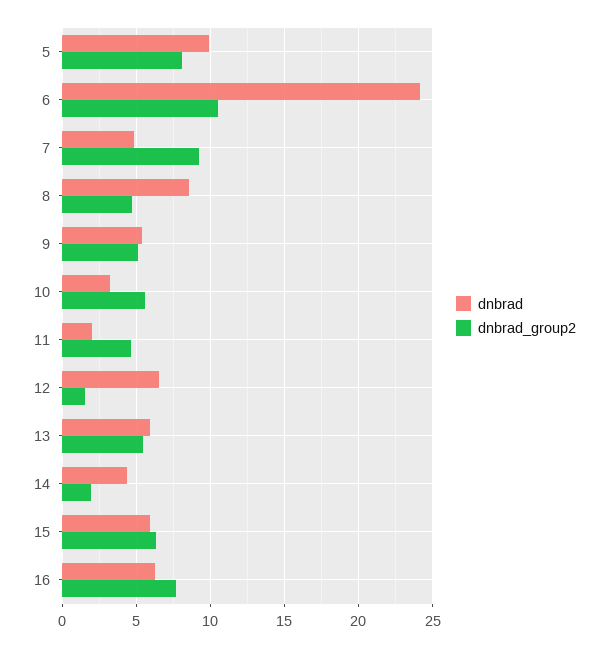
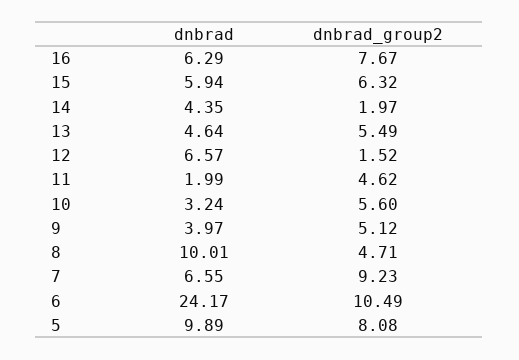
dnbrad, 7: 5 -> 6.55
dnbrad, 8: 8.5 -> 10.01
dnbrad, 9: 5.5 -> 3.97
dnbrad, 13: 6 -> 4.64

